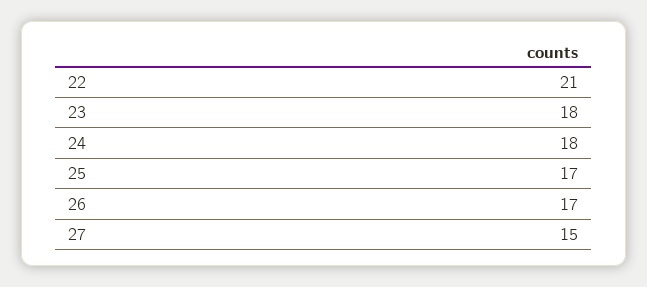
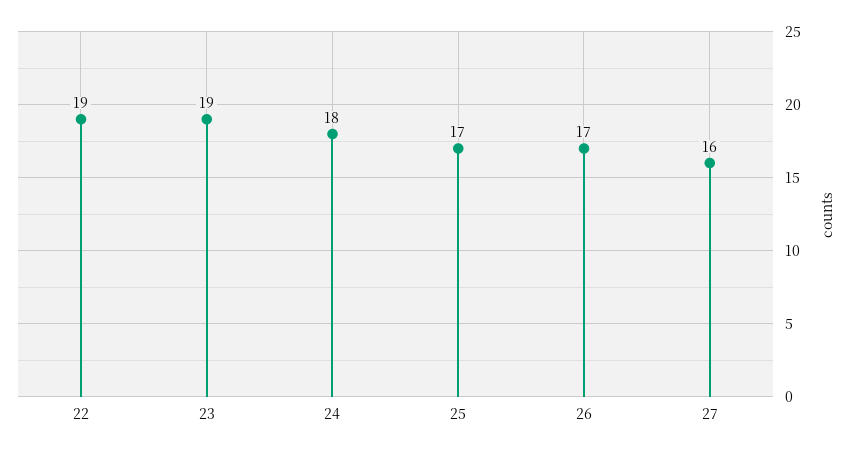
22: 21 -> 19
23: 18 -> 19
27: 15 -> 16

